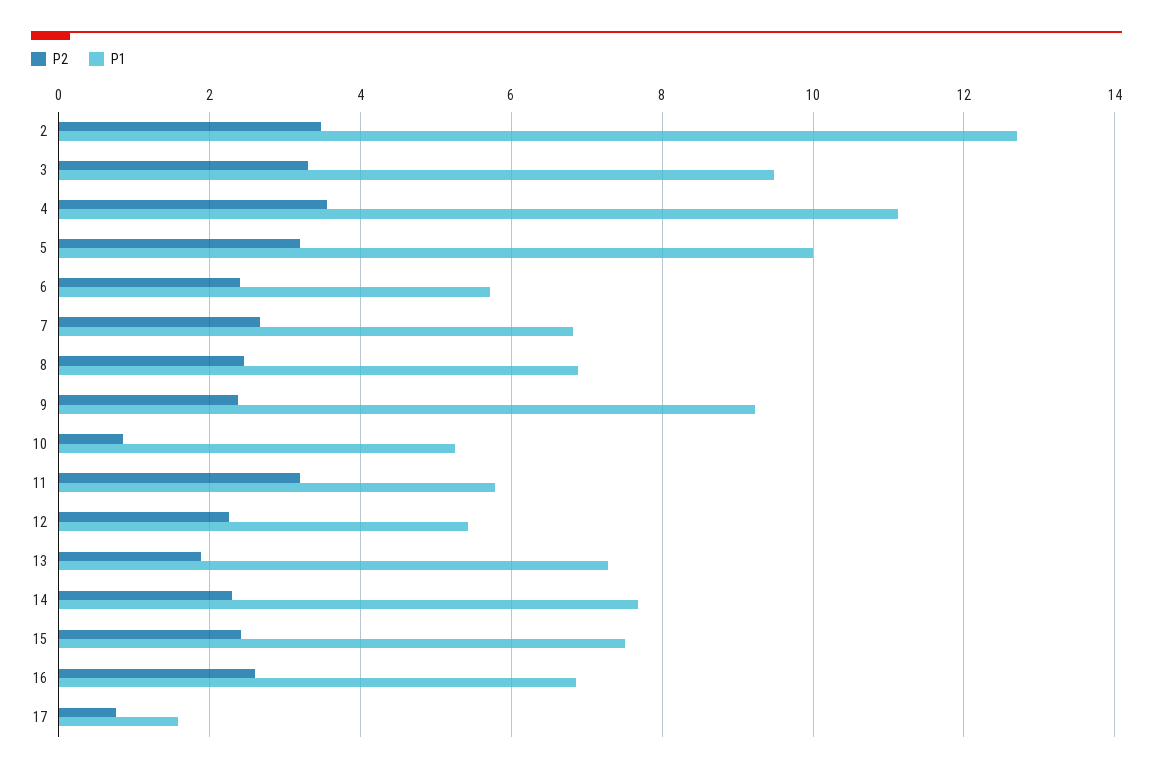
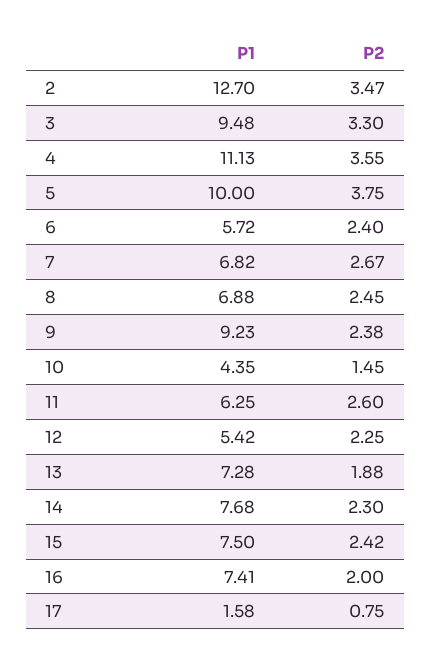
P2, 5: 3.2 -> 3.75
P2, 10: 0.8 -> 1.45
P1, 10: 5.2 -> 4.35
P2, 11: 3.2 -> 2.6
P1, 11: 5.8 -> 6.25
P2, 16: 2.6 -> 2
P1, 16: 6.8 -> 7.41

